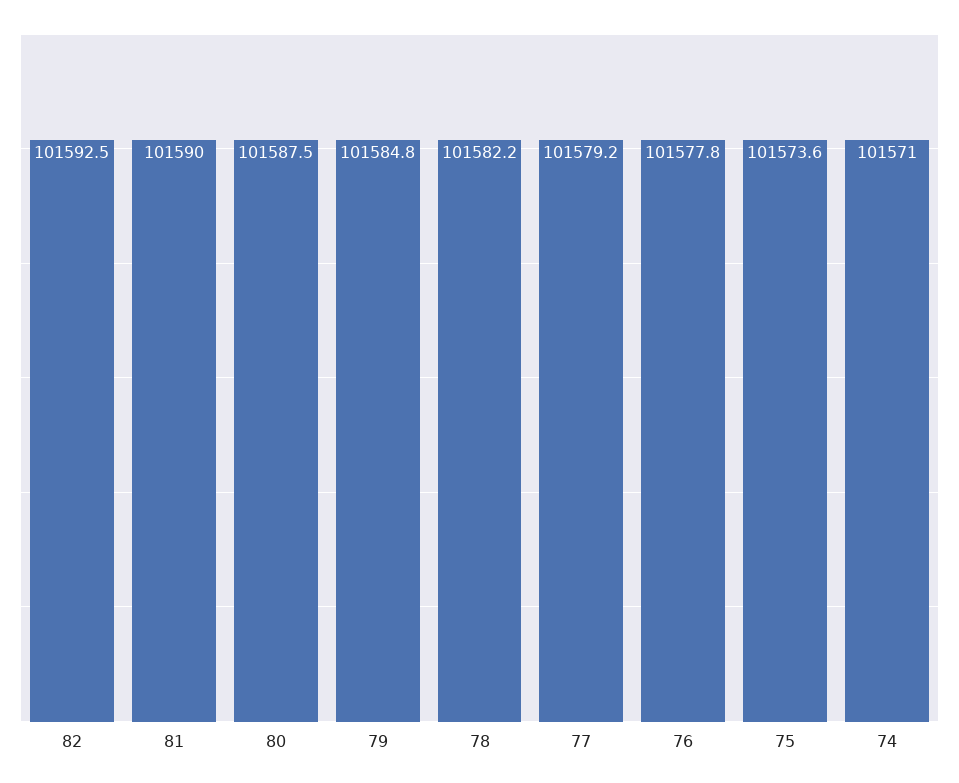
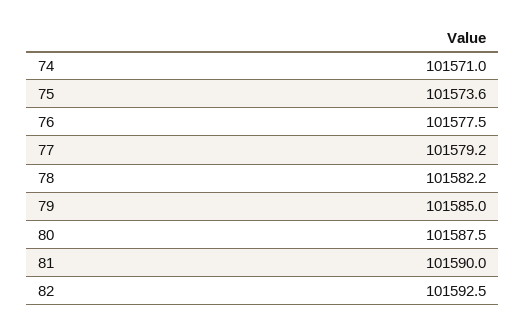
79: 101584.8 -> 101585
76: 101577.8 -> 101577.5

